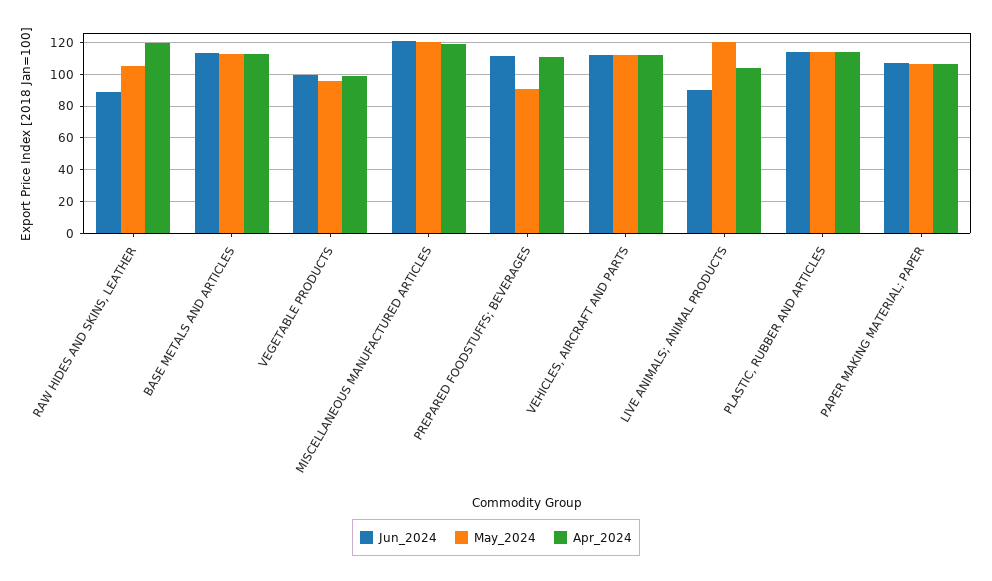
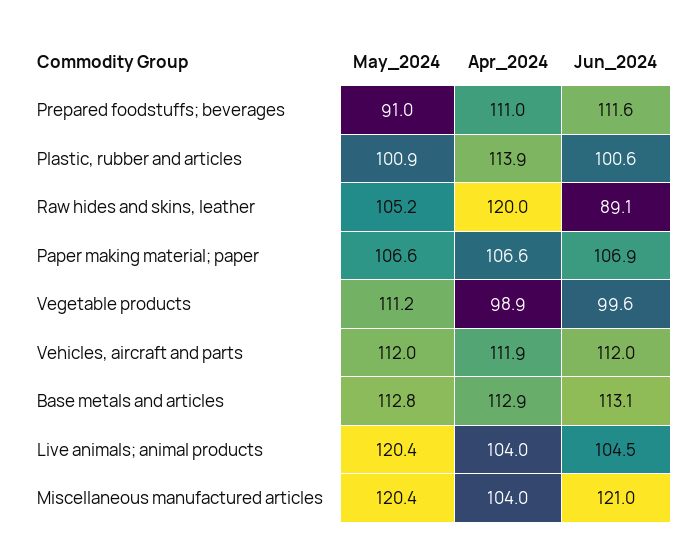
May_2024, VEGETABLE PRODUCTS: 95 -> 111.2
Apr_2024, MISCELLANEOUS MANUFACTURED ARTICLES: 120 -> 104
Jun_2024, LIVE ANIMALS; ANIMAL PRODUCTS: 90 -> 104.5
Jun_2024, PLASTIC, RUBBER AND ARTICLES: 115 -> 100.6
May_2024, PLASTIC, RUBBER AND ARTICLES: 115 -> 100.9

